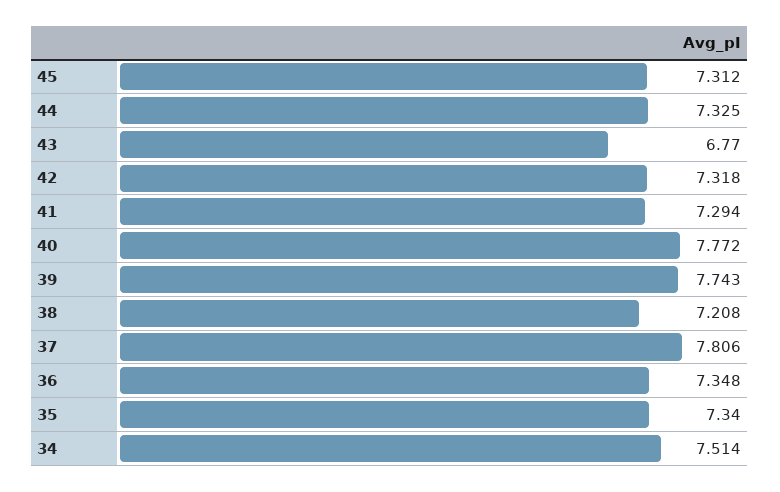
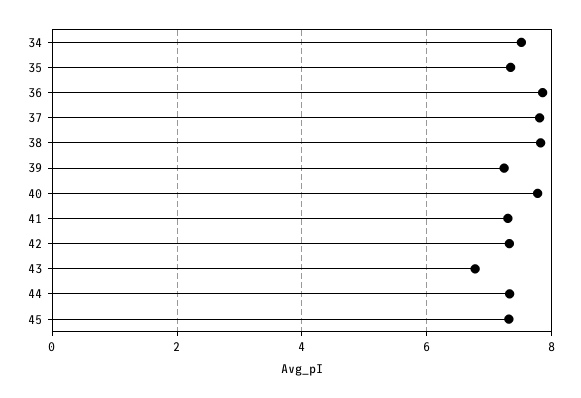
39: 7.743 -> 7.2
38: 7.208 -> 7.8
36: 7.348 -> 7.8

